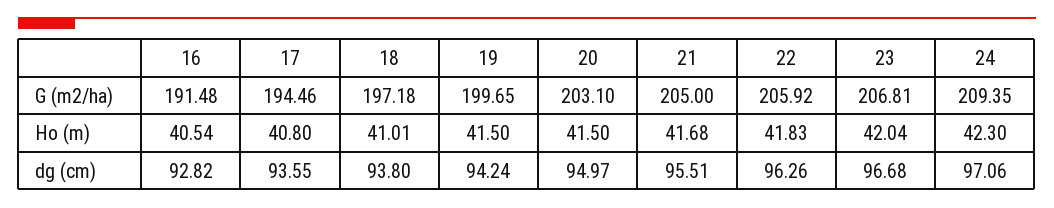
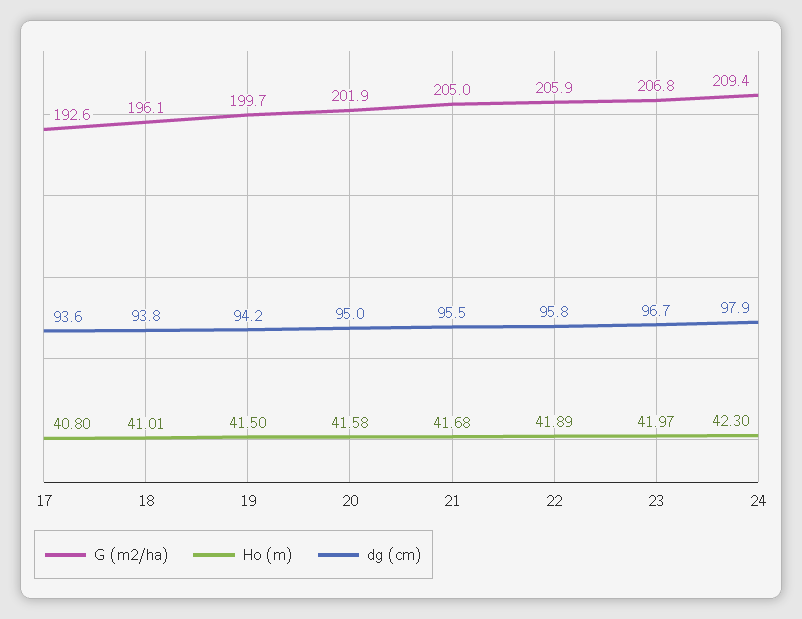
G (m2/ha), 16: 191.48 -> none
G (m2/ha), 17: 194.46 -> 192.6
G (m2/ha), 18: 197.18 -> 196.1
G (m2/ha), 20: 203.1 -> 201.9
Ho (m), 16: 40.54 -> none
Ho (m), 20: 41.5 -> 41.58
Ho (m), 22: 41.83 -> 41.89
Ho (m), 23: 42.04 -> 41.97
dg (cm), 16: 92.82 -> none
dg (cm), 22: 96.26 -> 95.8
dg (cm), 24: 97.06 -> 97.9

